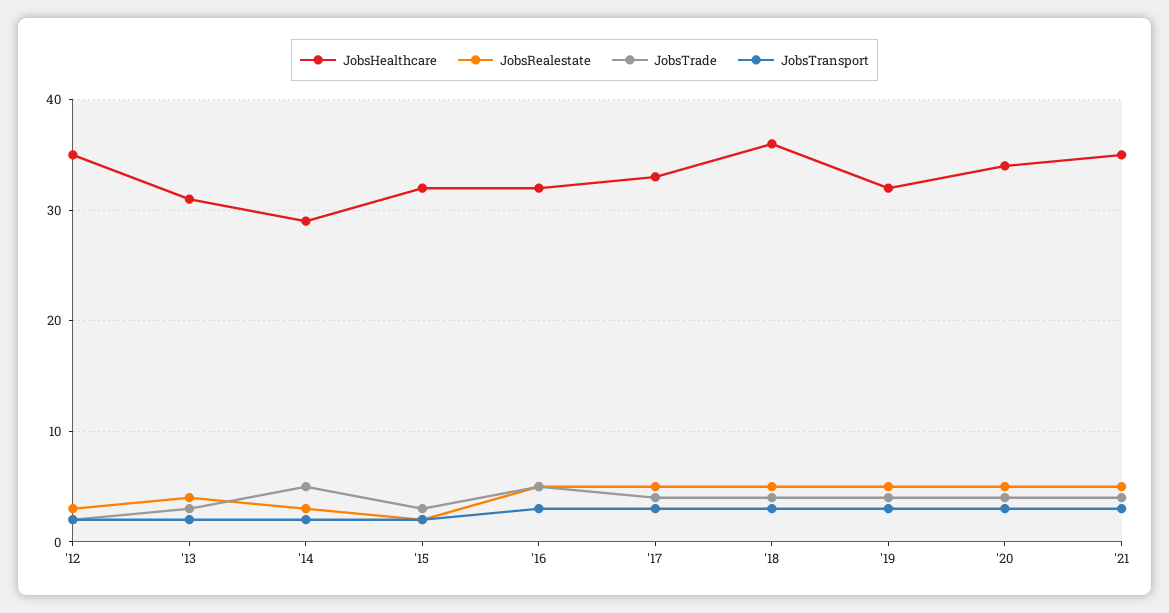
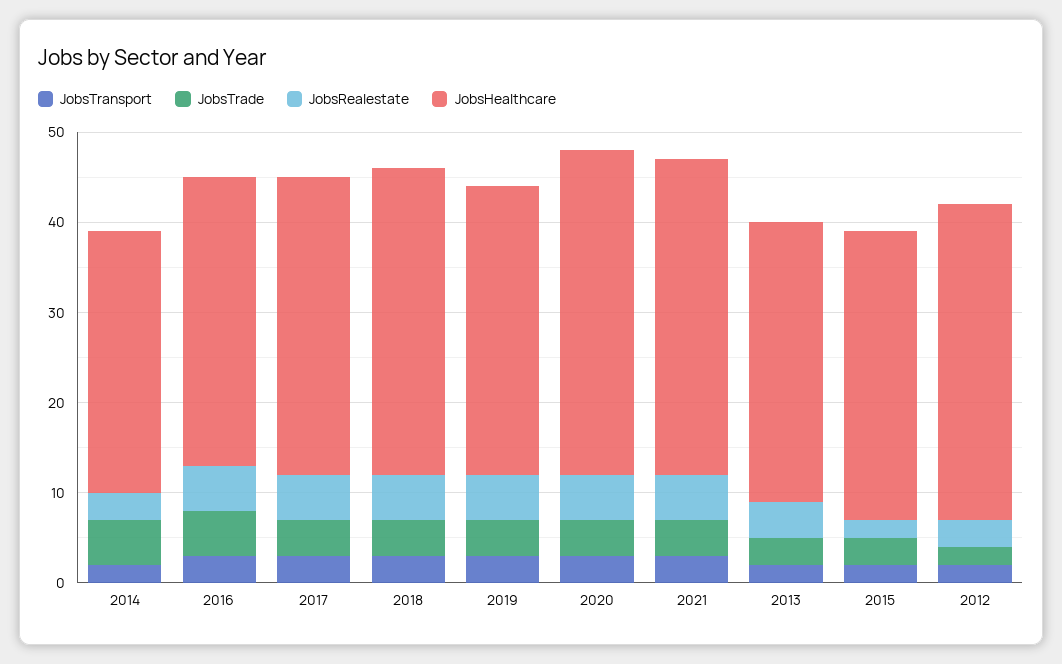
JobsHealthcare, '18: 36 -> 34
JobsHealthcare, '20: 34 -> 36

